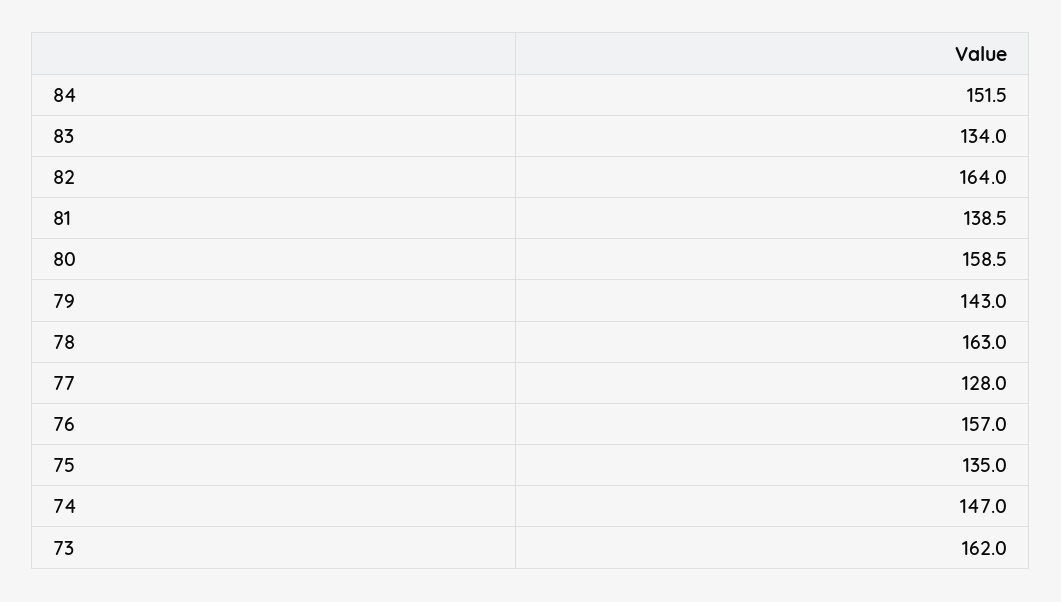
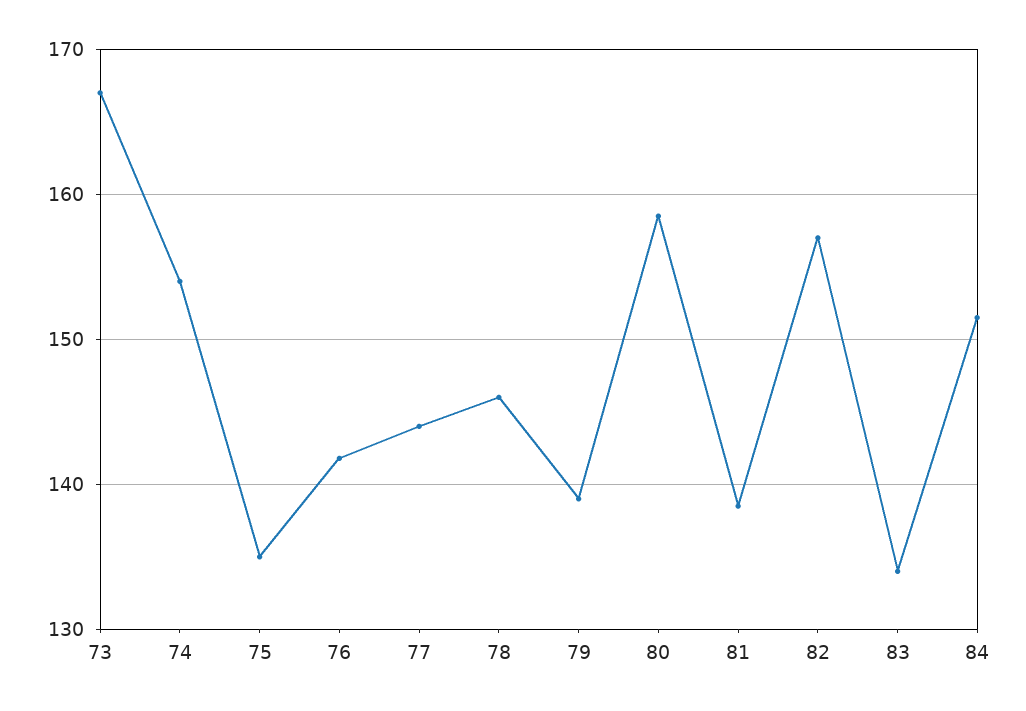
82: 164 -> 157
79: 143 -> 139
78: 163 -> 146
77: 128 -> 144
76: 157 -> 142
74: 147 -> 154
73: 162 -> 167

